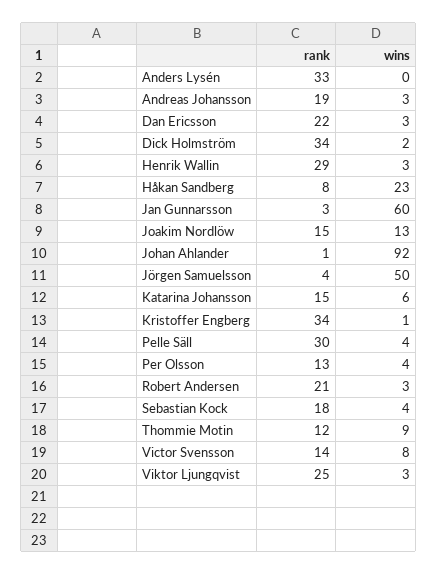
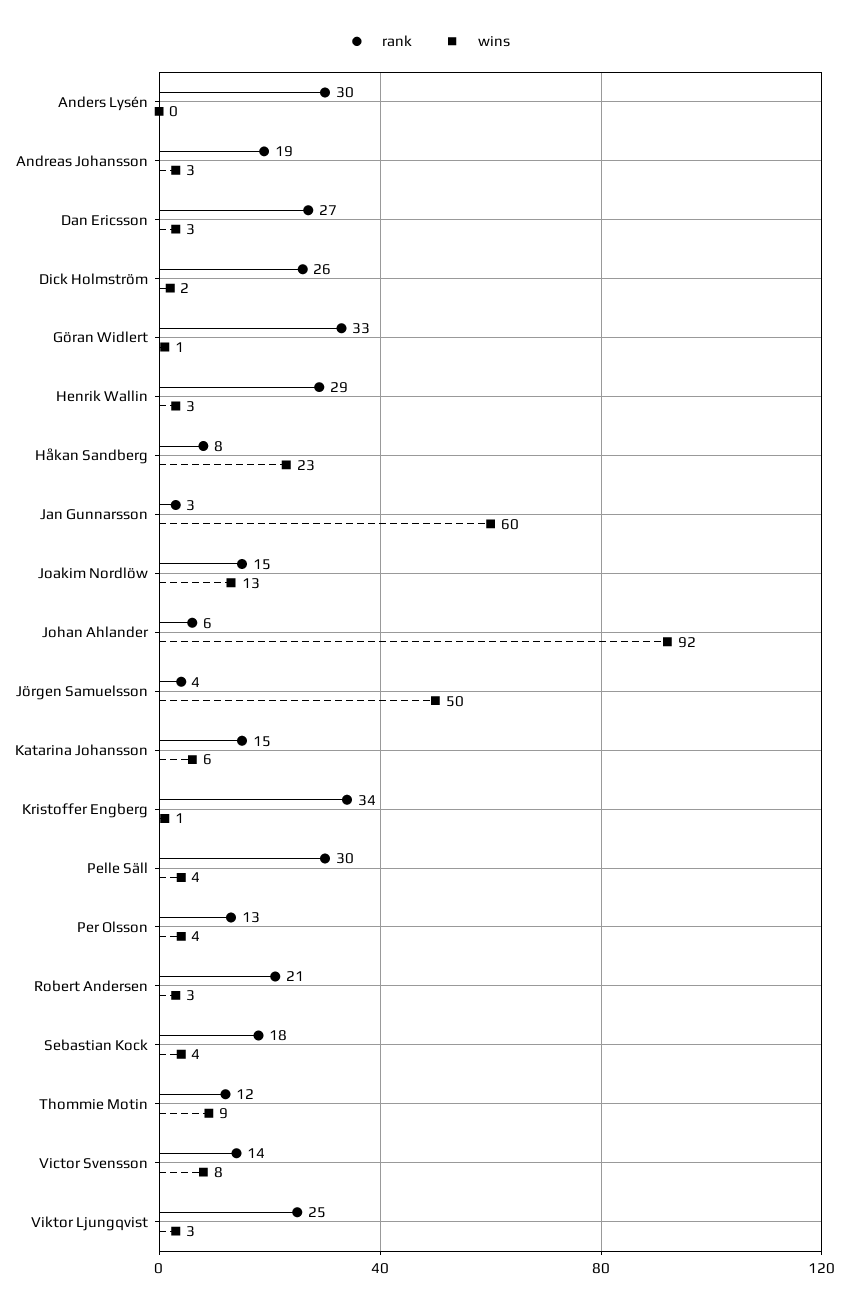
rank, Anders Lysén: 33 -> 30
rank, Dan Ericsson: 22 -> 27
rank, Dick Holmström: 34 -> 26
rank, Johan Ahlander: 1 -> 6
rank, Göran Widlert: none -> 33
wins, Göran Widlert: none -> 1

